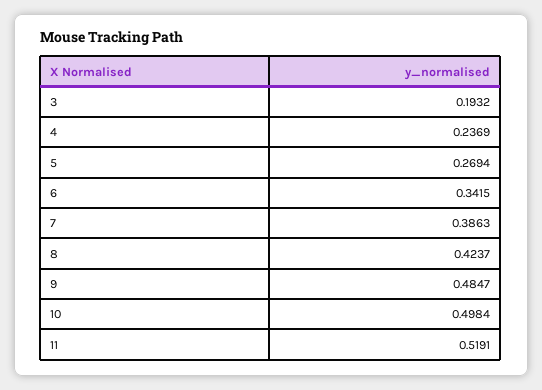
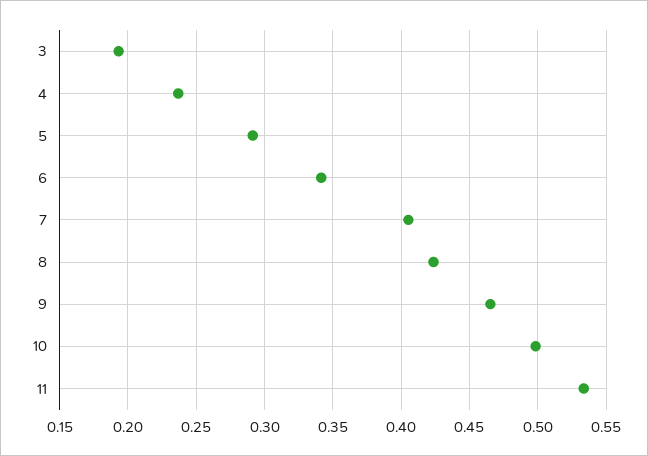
5: 0.2694 -> 0.29
7: 0.3863 -> 0.405
9: 0.4847 -> 0.465
11: 0.5191 -> 0.535

